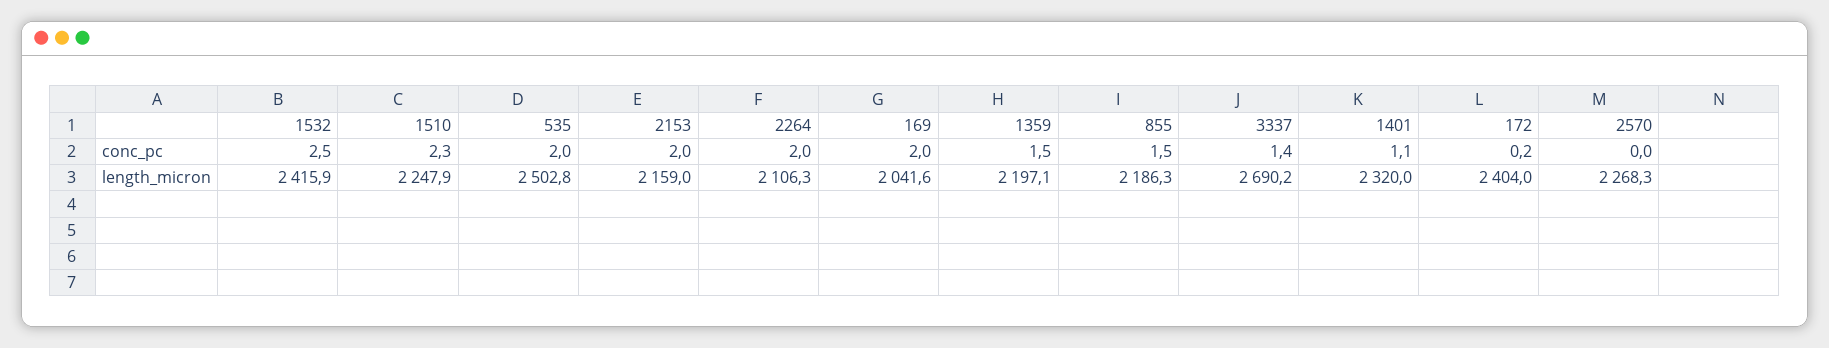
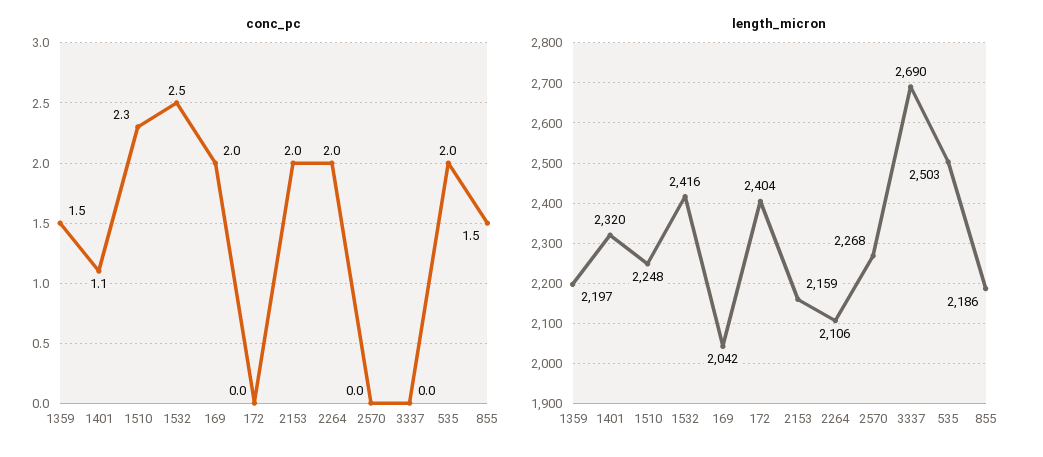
conc_pc, 3337: 1.4 -> 0
conc_pc, 172: 0.2 -> 0

